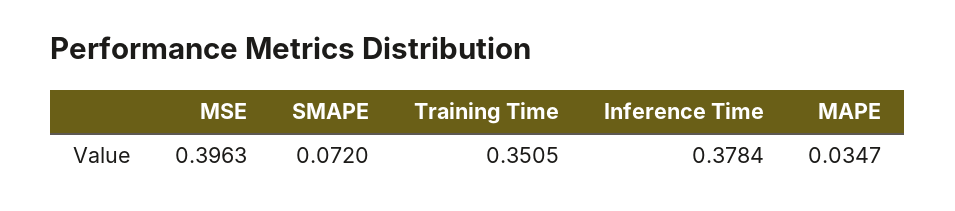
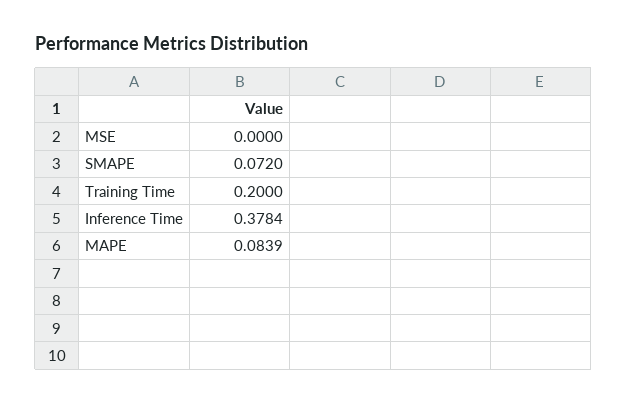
MSE: 0.3963 -> 0
Training Time: 0.3505 -> 0.2
MAPE: 0.0347 -> 0.0839

